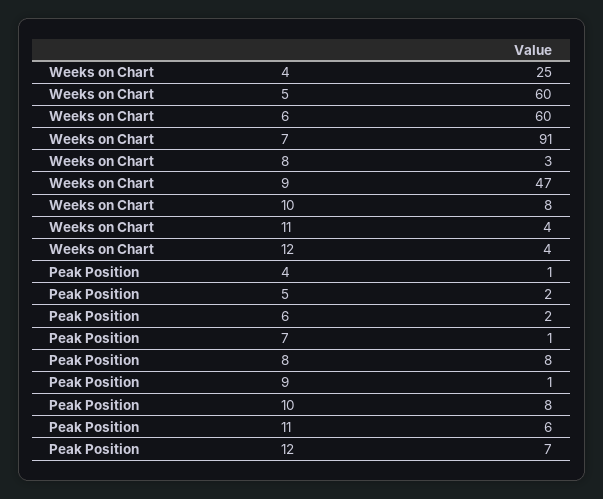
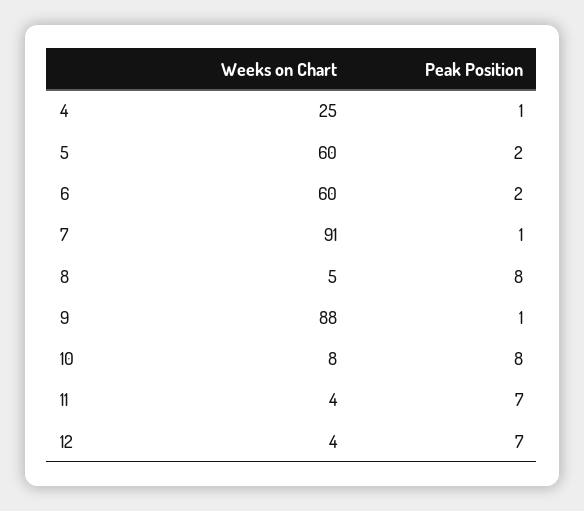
Weeks on Chart, 8: 3 -> 5
Weeks on Chart, 9: 47 -> 88
Peak Position, 11: 6 -> 7

